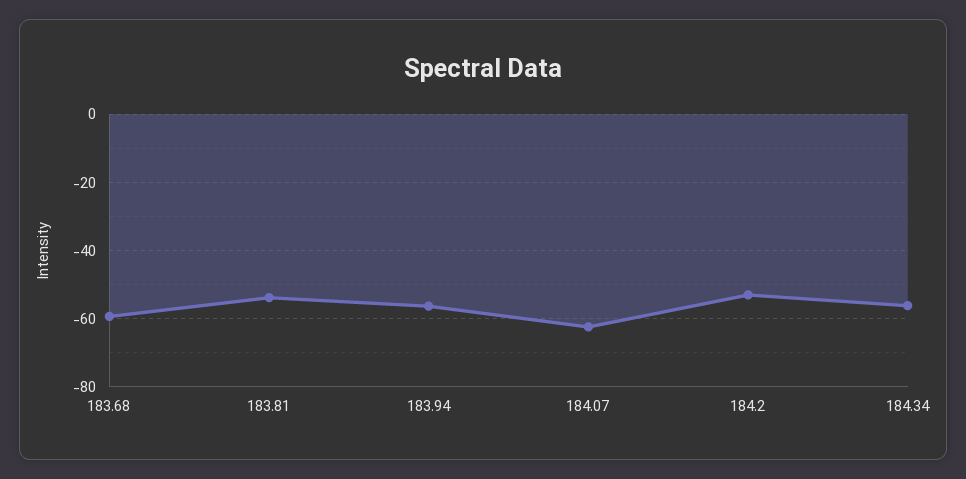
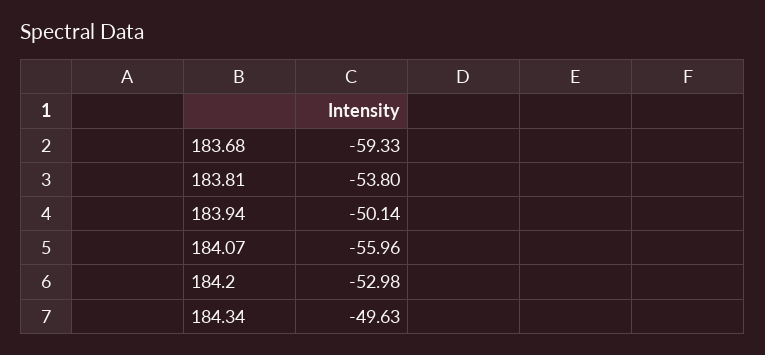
183.94: -56 -> -50.14
184.07: -62 -> -55.96
184.34: -56 -> -49.63

